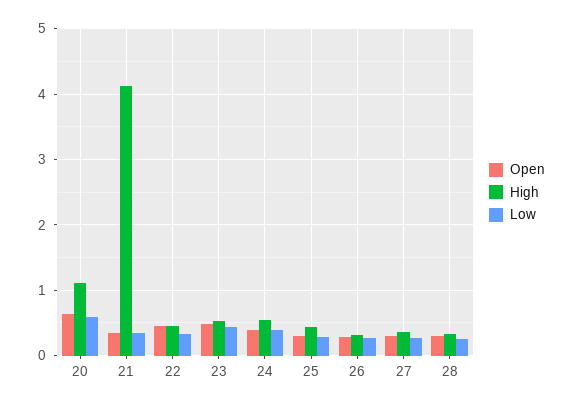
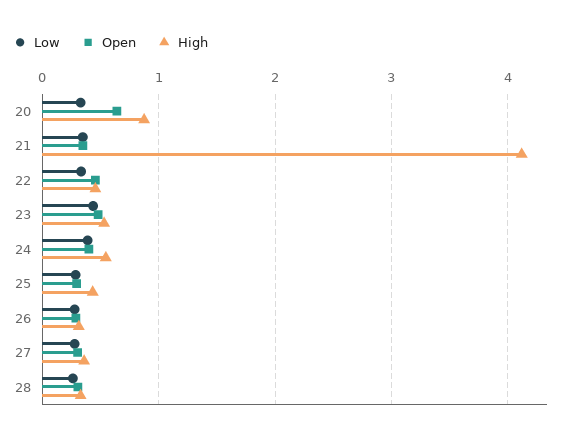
High, 20: 1.1 -> 0.9
Low, 20: 0.6 -> 0.3

